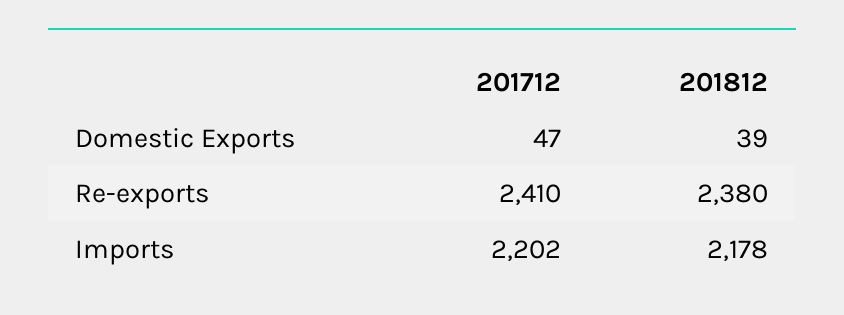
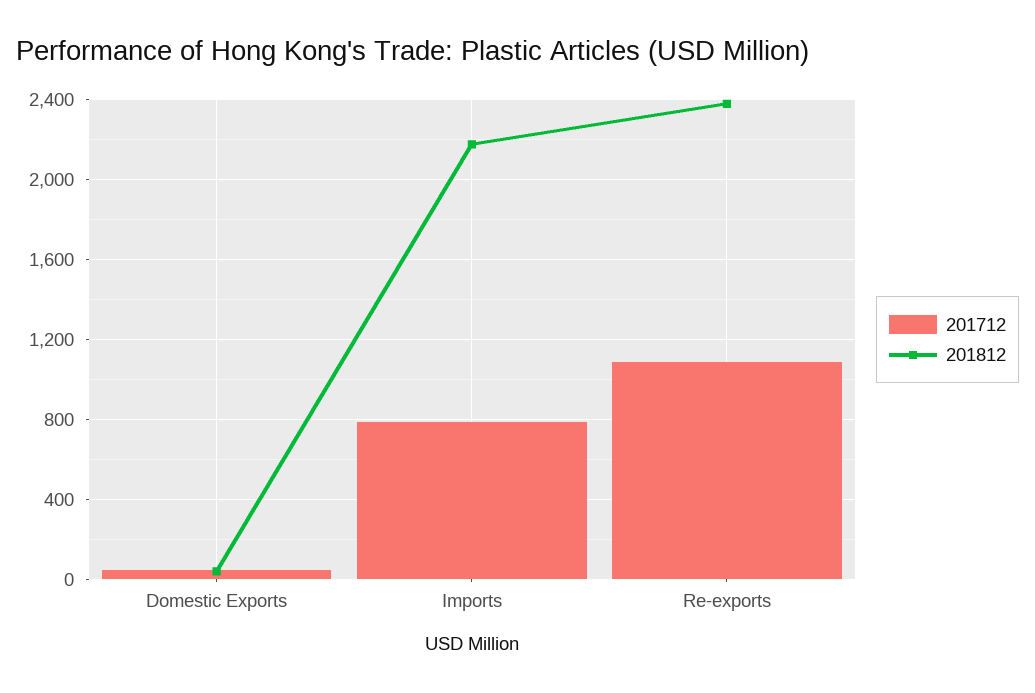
201712, Re-exports: 2410 -> 1100
201712, Imports: 2202 -> 800

